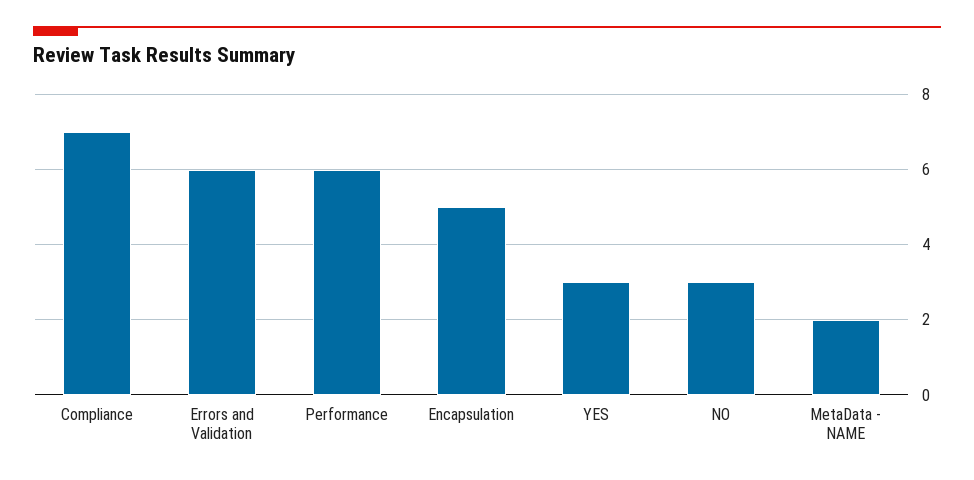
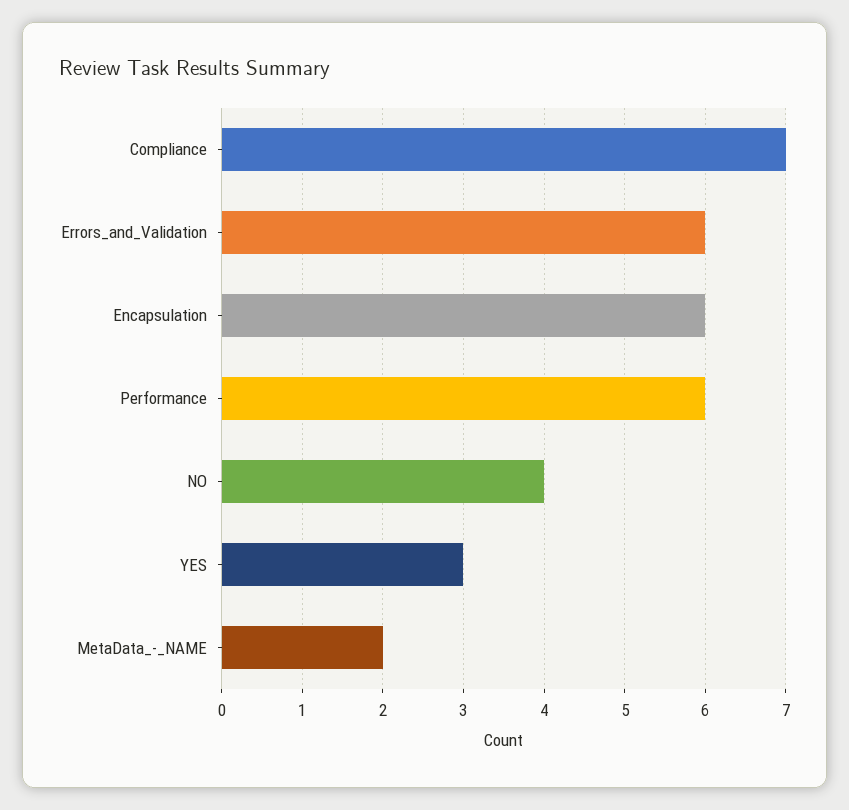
Encapsulation: 5 -> 6
NO: 3 -> 4

